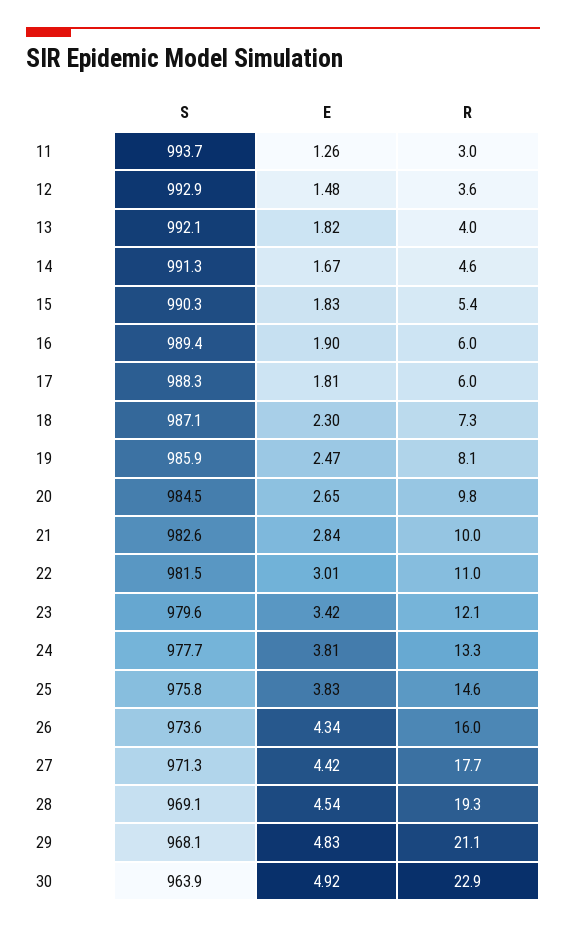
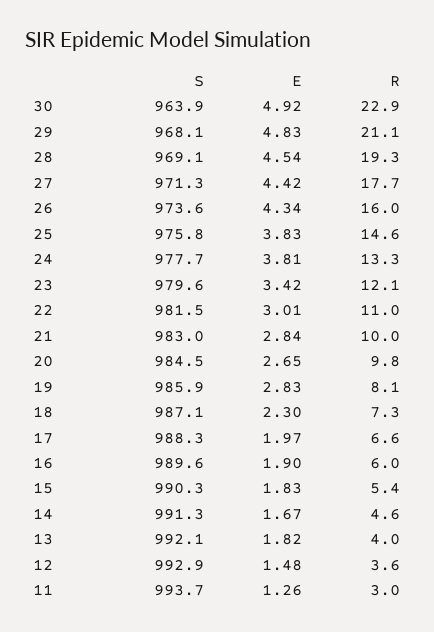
S, 16: 989.4 -> 989.6
E, 17: 1.81 -> 1.97
R, 17: 6 -> 6.6
E, 19: 2.47 -> 2.83
S, 21: 982.6 -> 983

